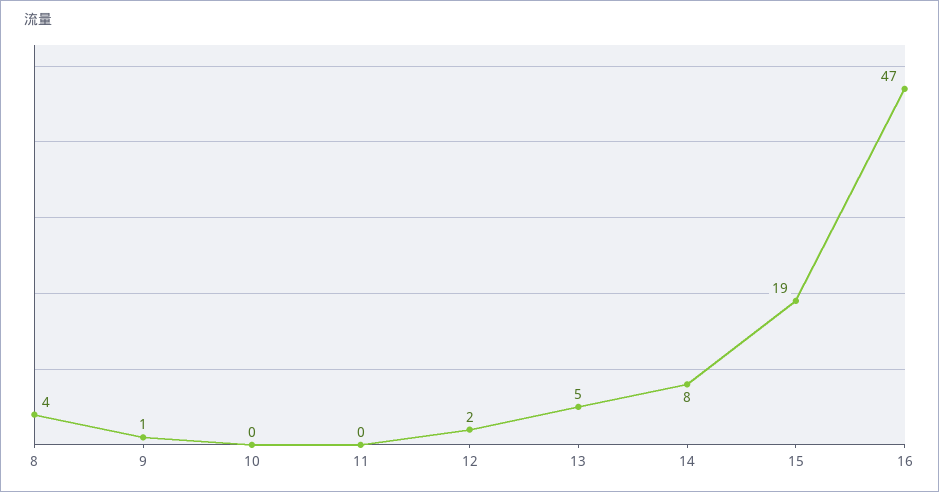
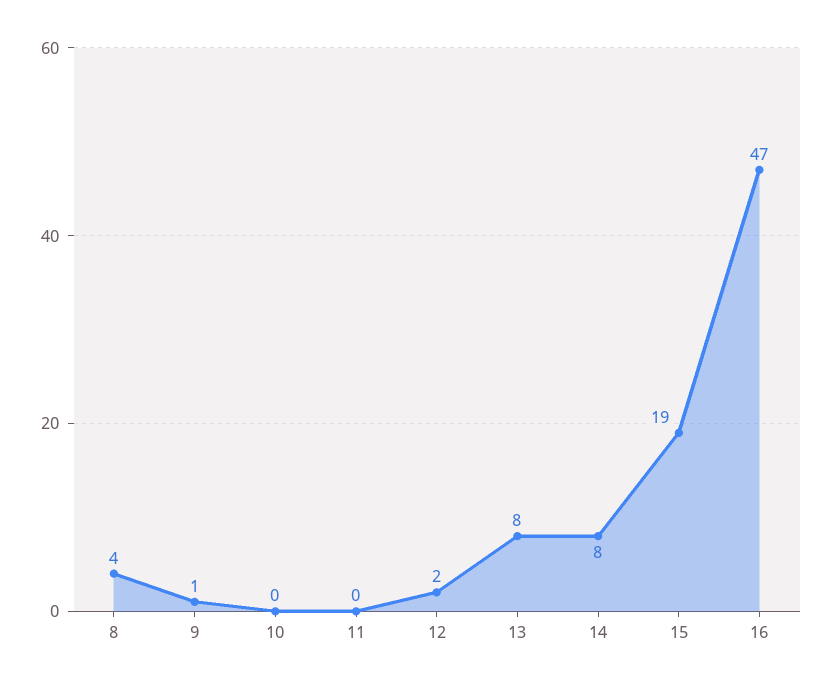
13: 5 -> 8

